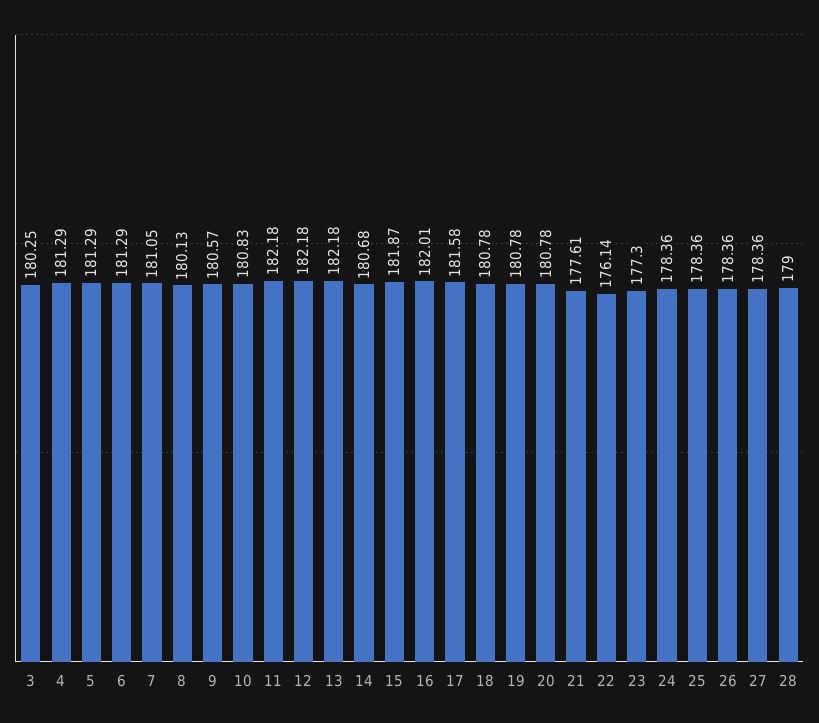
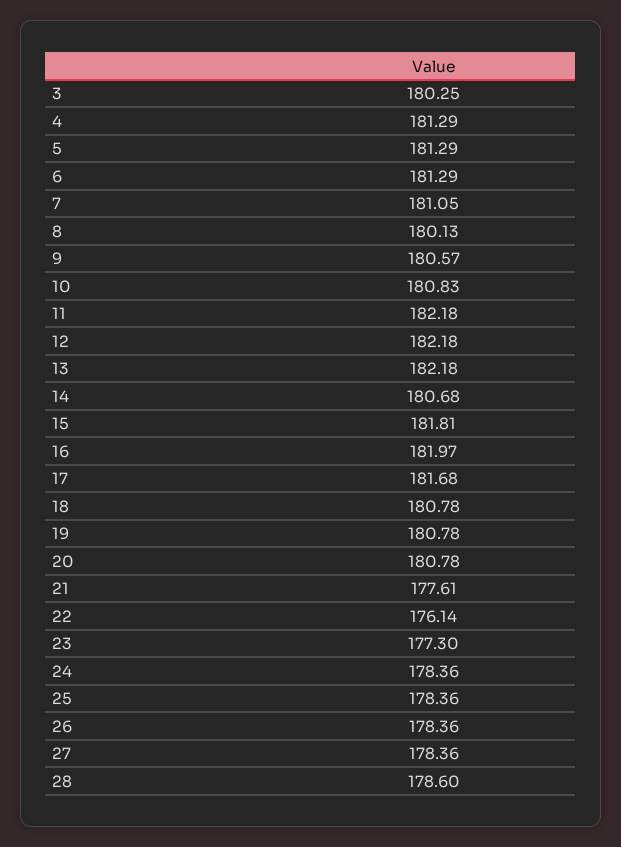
15: 181.87 -> 181.81
16: 182.01 -> 181.97
17: 181.58 -> 181.68
28: 179 -> 178.6

